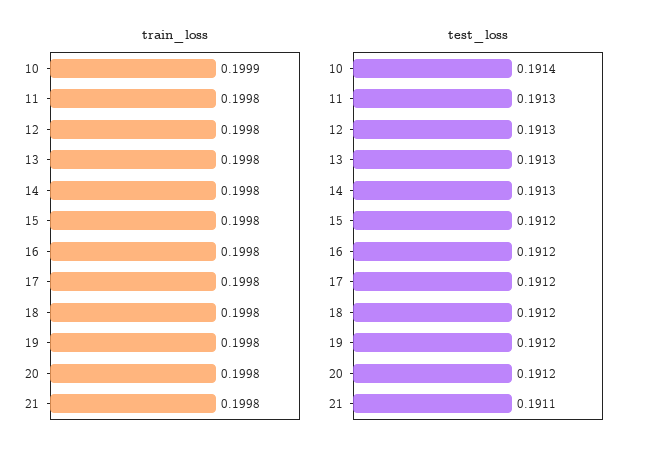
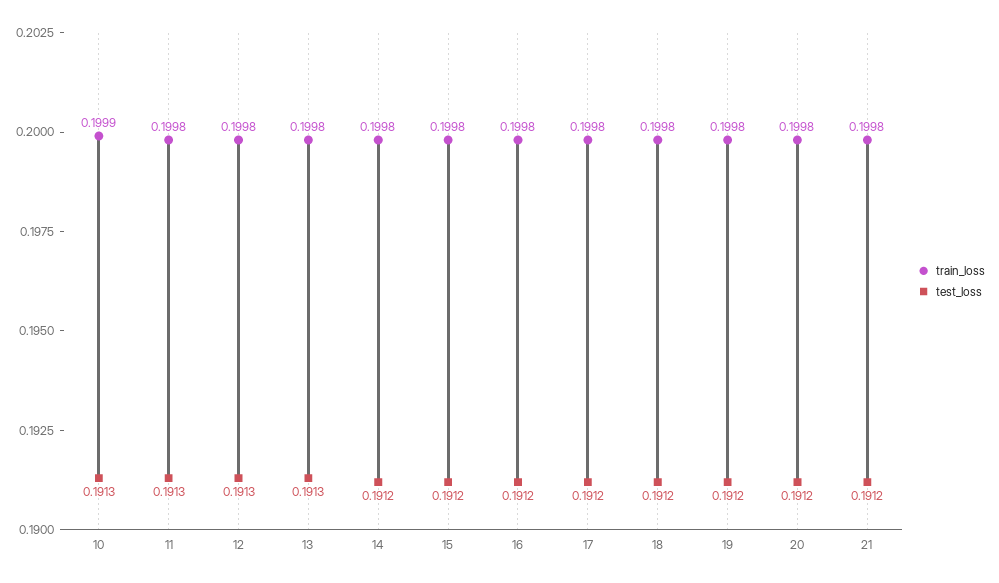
test_loss, 10: 0.1914 -> 0.1913
test_loss, 14: 0.1913 -> 0.1912
test_loss, 21: 0.1911 -> 0.1912

